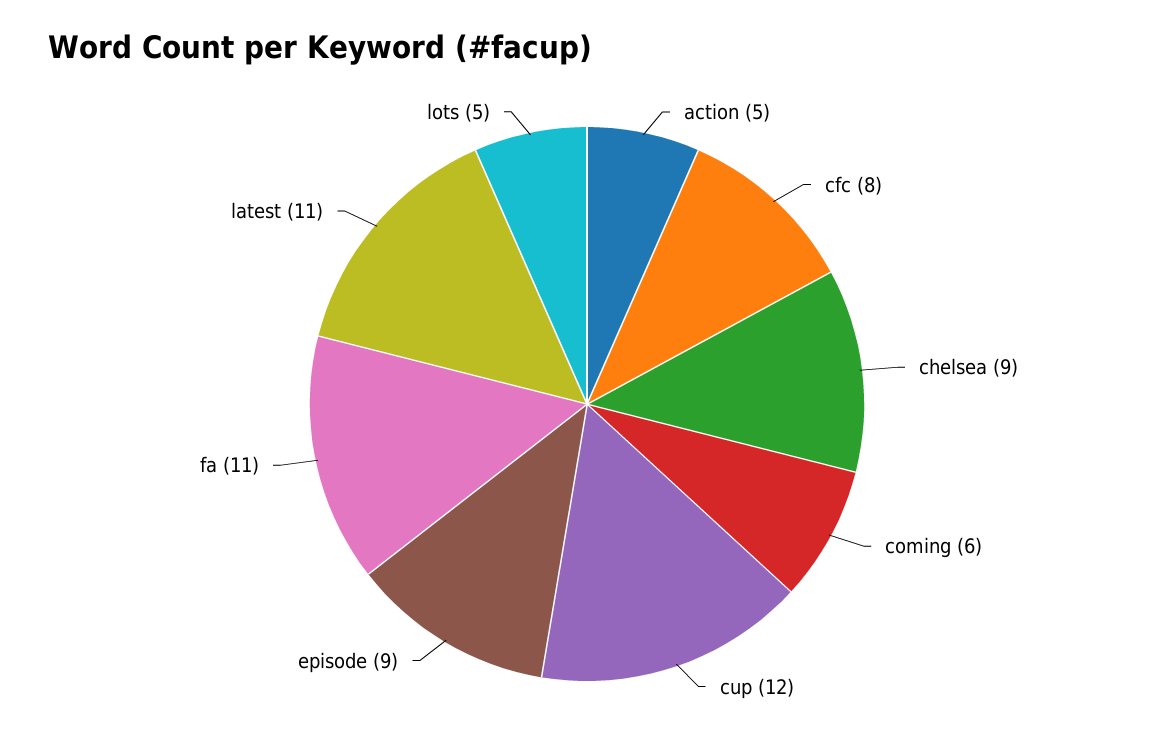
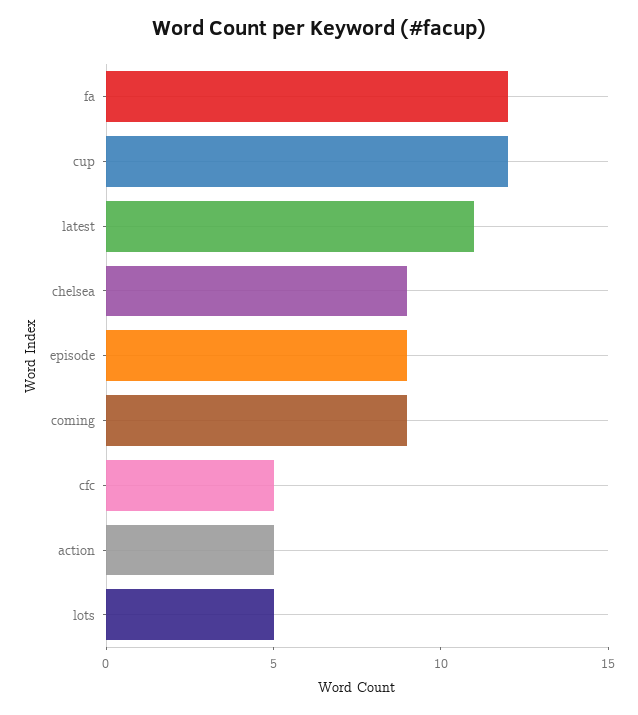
cfc: 8 -> 5
coming: 6 -> 9
fa: 11 -> 12

